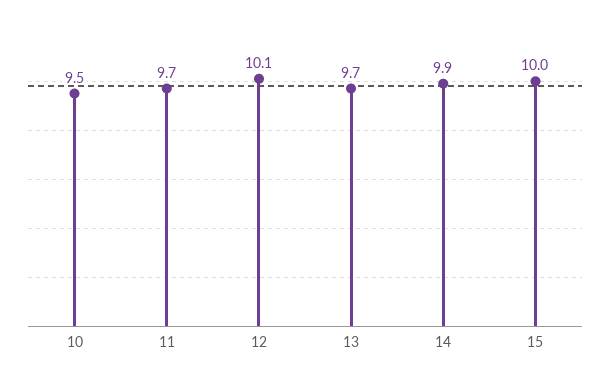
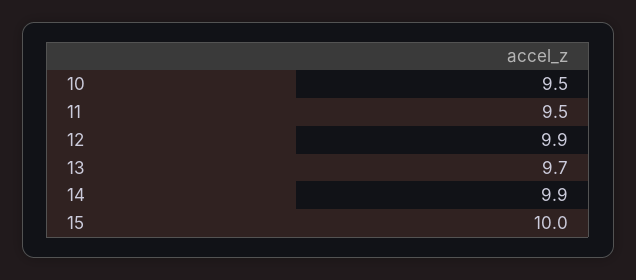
11: 9.7 -> 9.5
12: 10.1 -> 9.9

